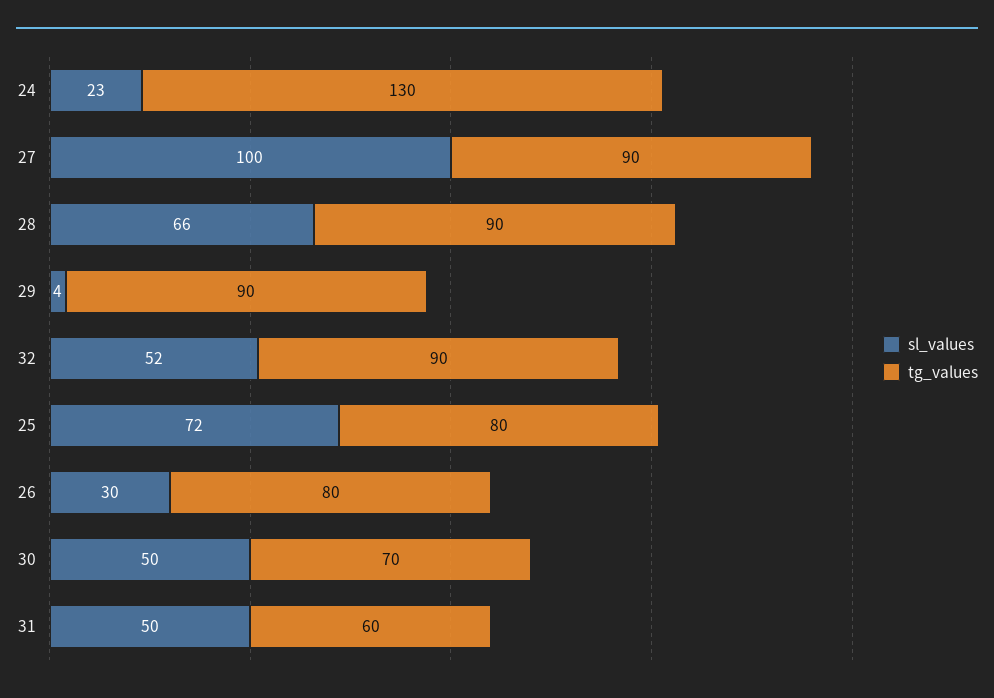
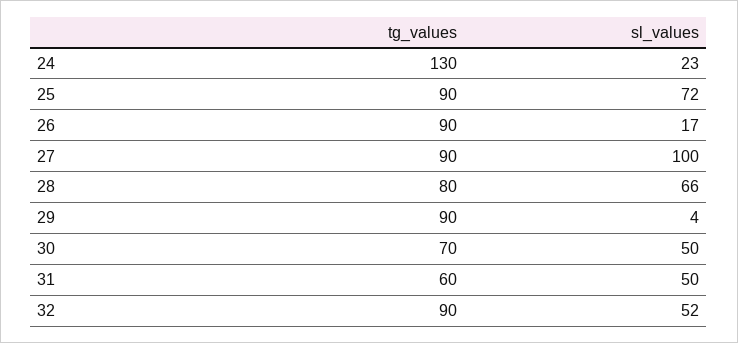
tg_values, 28: 90 -> 80
tg_values, 25: 80 -> 90
sl_values, 26: 30 -> 17
tg_values, 26: 80 -> 90

